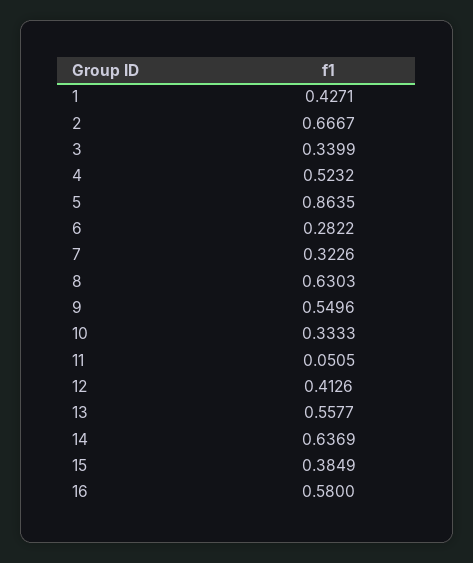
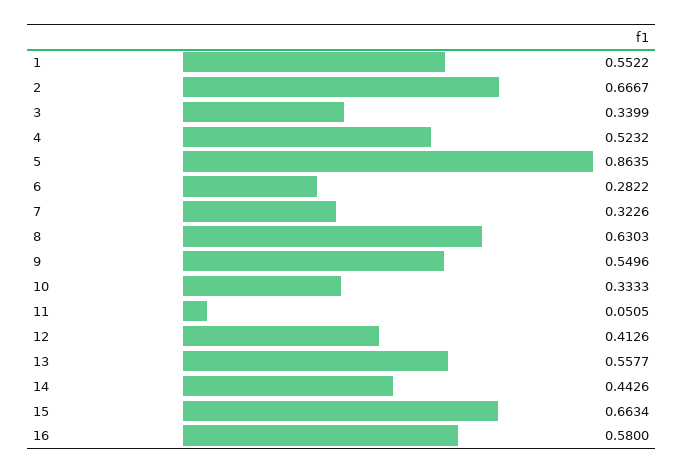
1: 0.4271 -> 0.5522
14: 0.6369 -> 0.4426
15: 0.3849 -> 0.6634

